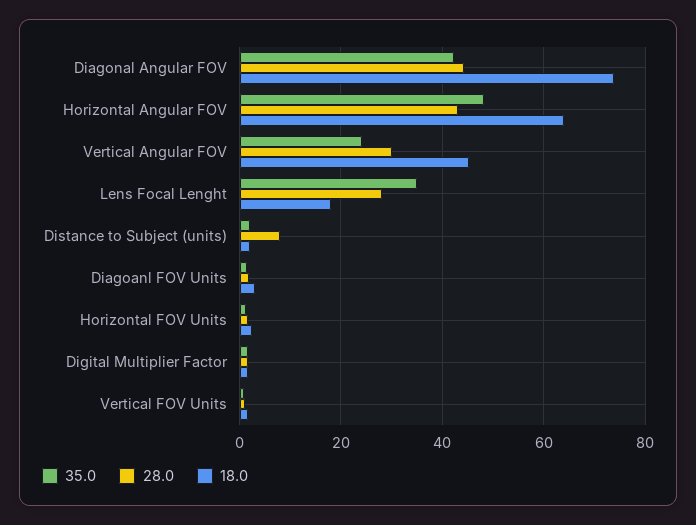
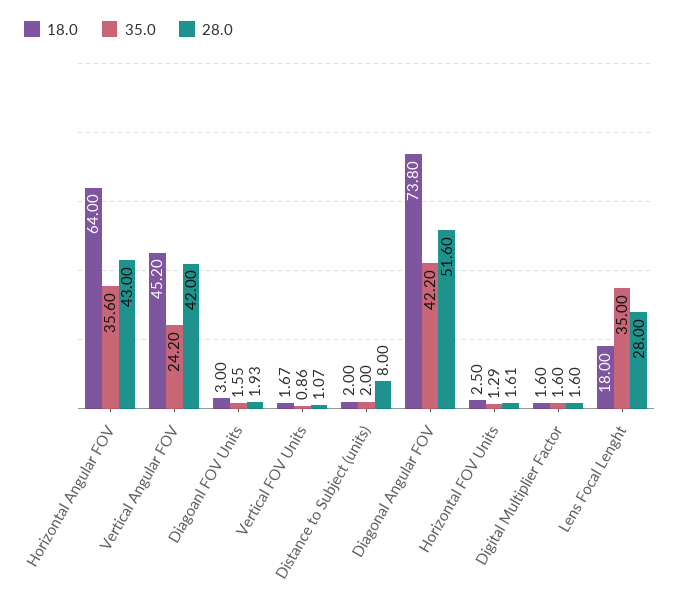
28.0, Diagonal Angular FOV: 44 -> 51.6
35.0, Horizontal Angular FOV: 48 -> 35.6
28.0, Vertical Angular FOV: 30 -> 42

